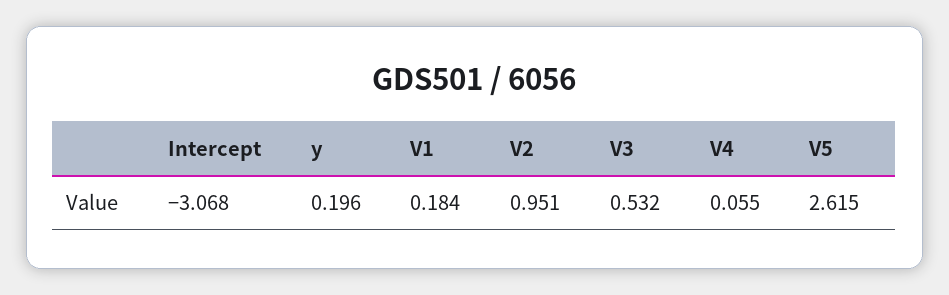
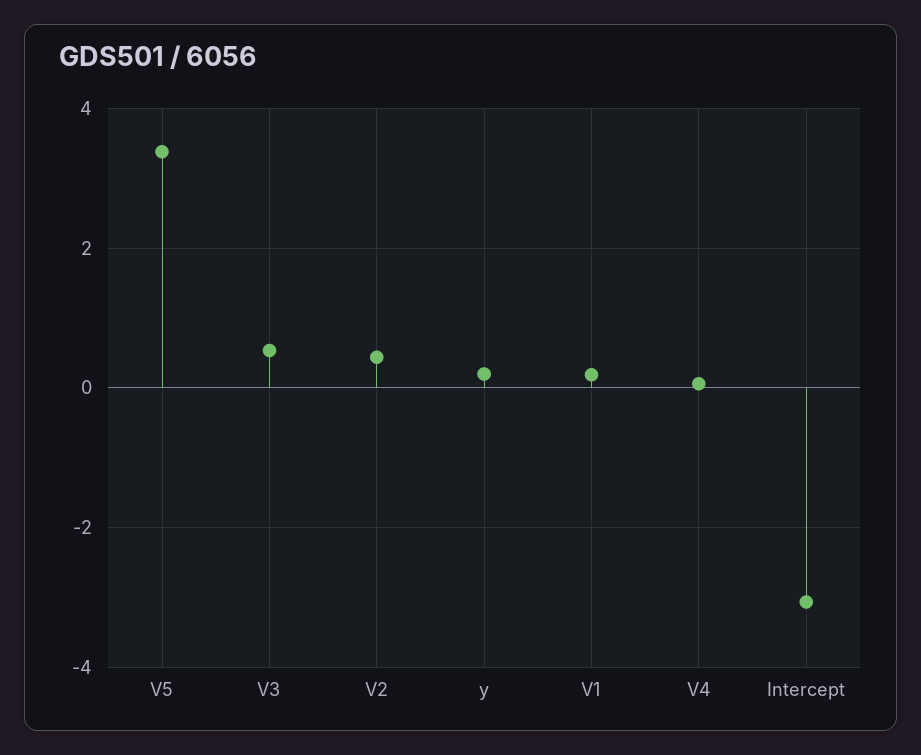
V2: 0.951 -> 0.4
V5: 2.615 -> 3.4

